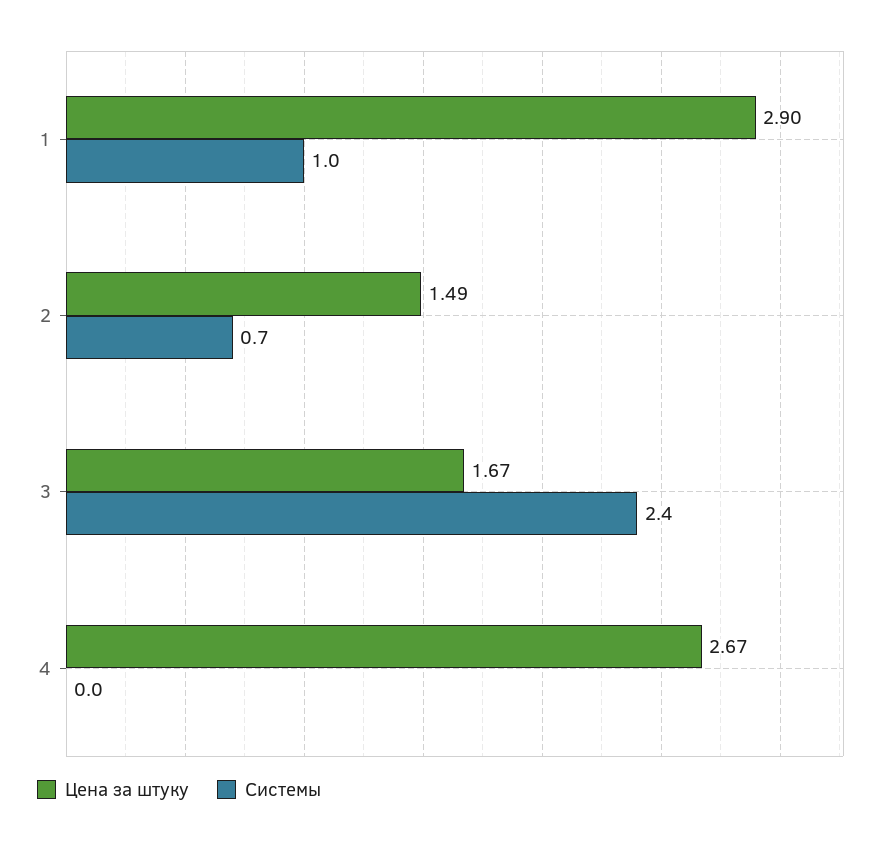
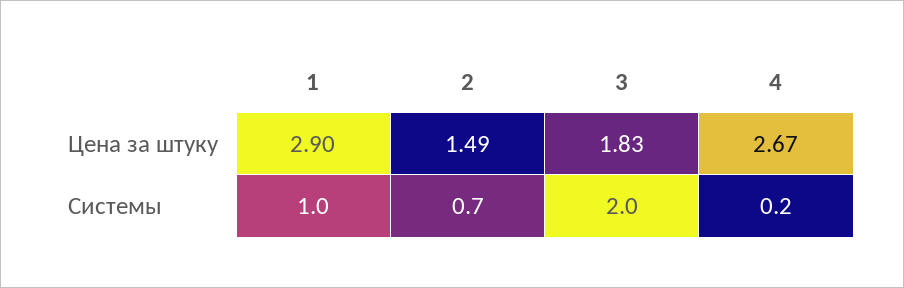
Цена за штуку, 3: 1.67 -> 1.83
Системы, 3: 2.4 -> 2
Системы, 4: 0 -> 0.2

